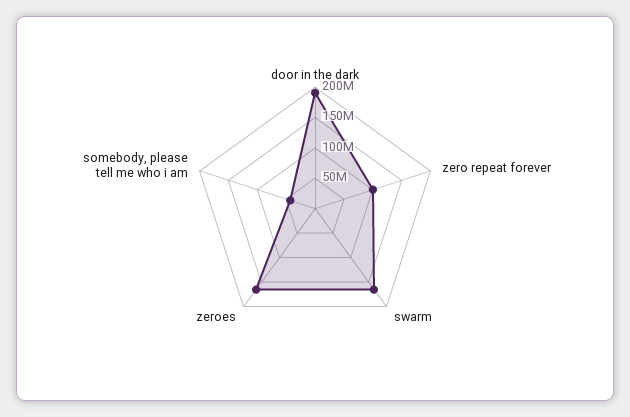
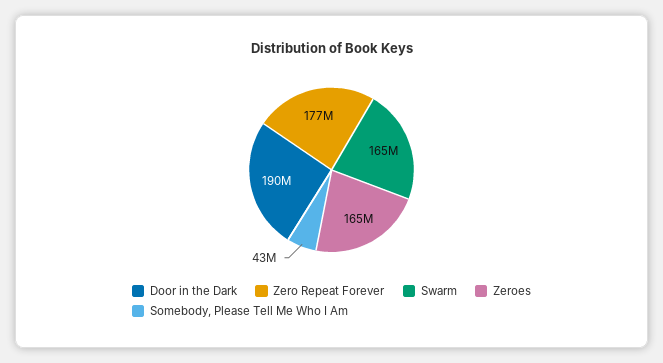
zero repeat forever: 100000000 -> 177000000

